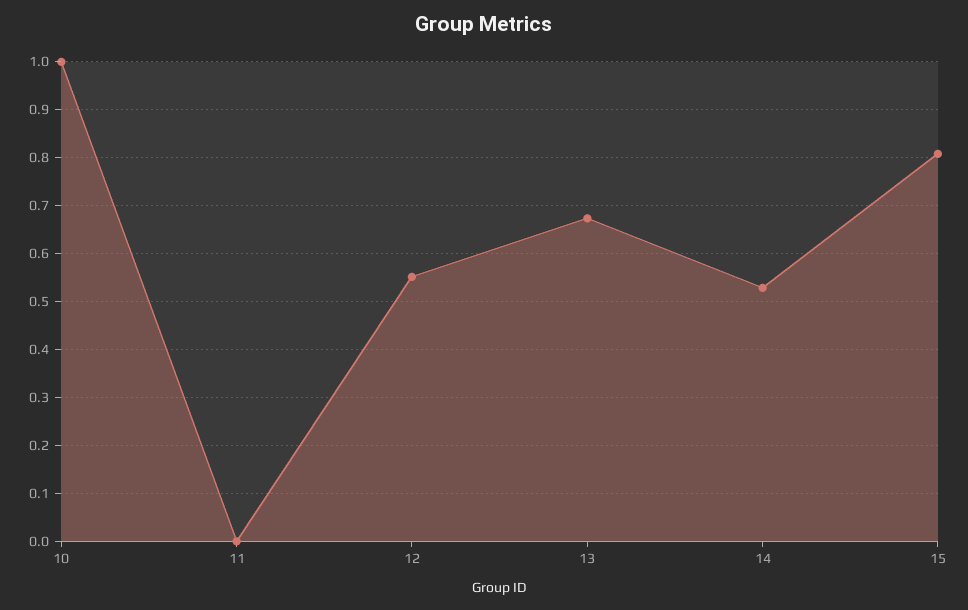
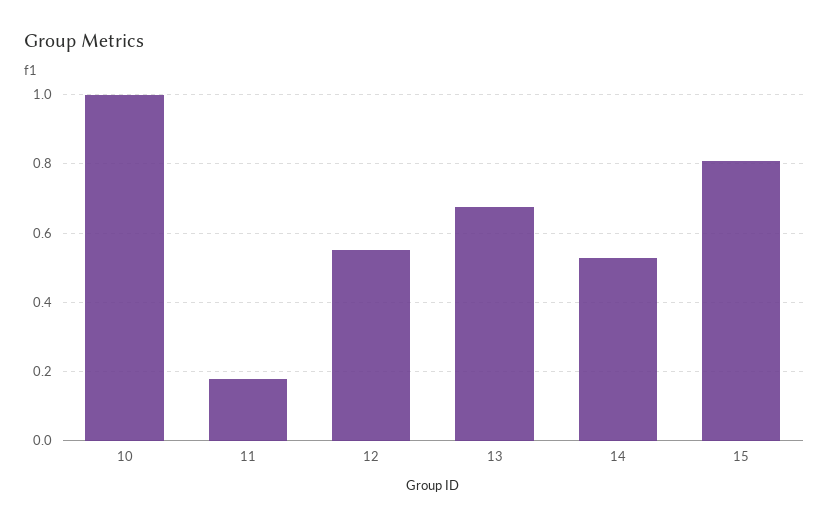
11: 0 -> 0.18

